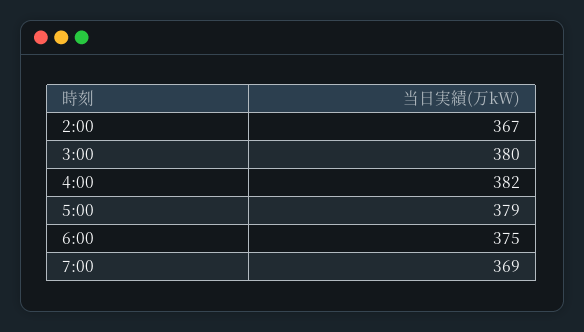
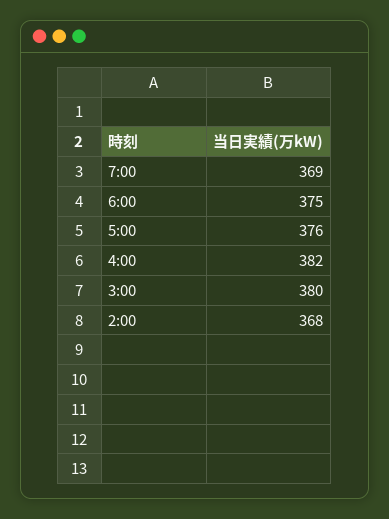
2:00: 367 -> 368
5:00: 379 -> 376

